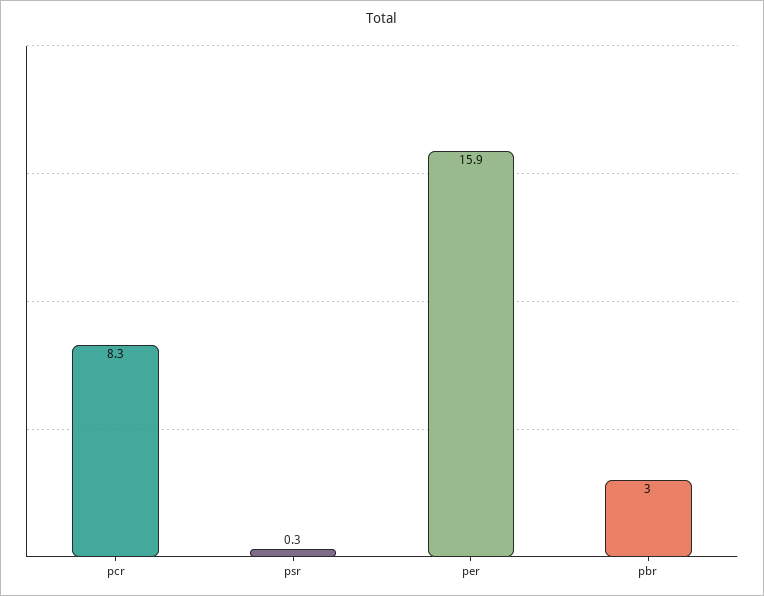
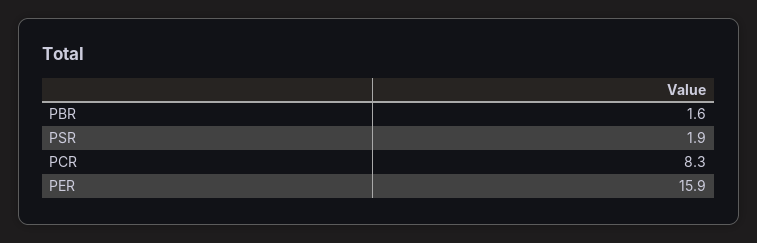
psr: 0.3 -> 1.9
pbr: 3 -> 1.6

